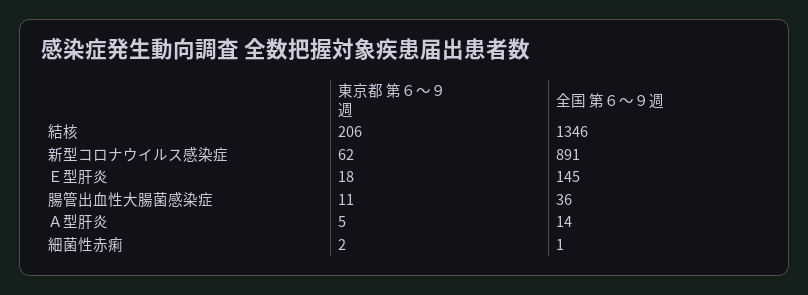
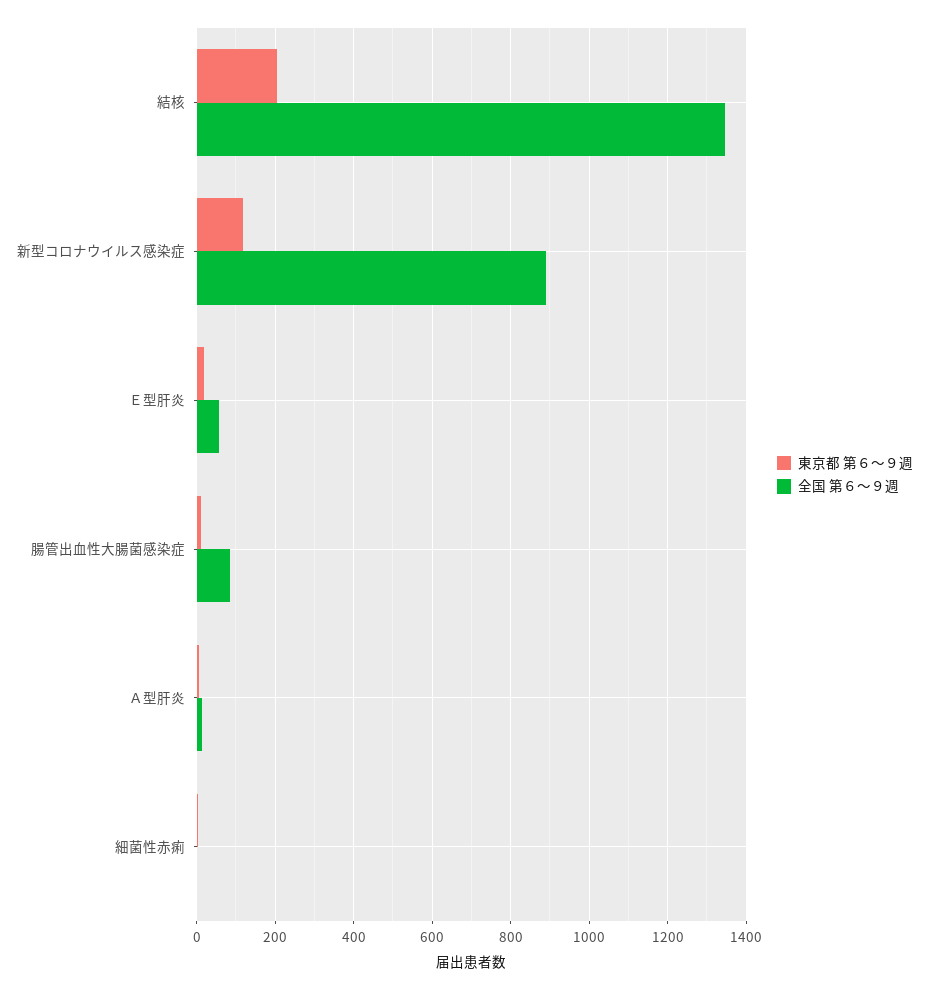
東京都 第６～９週, 新型コロナウイルス感染症: 62 -> 120
全国 第６～９週, Ｅ型肝炎: 145 -> 60
全国 第６～９週, 腸管出血性大腸菌感染症: 36 -> 80

